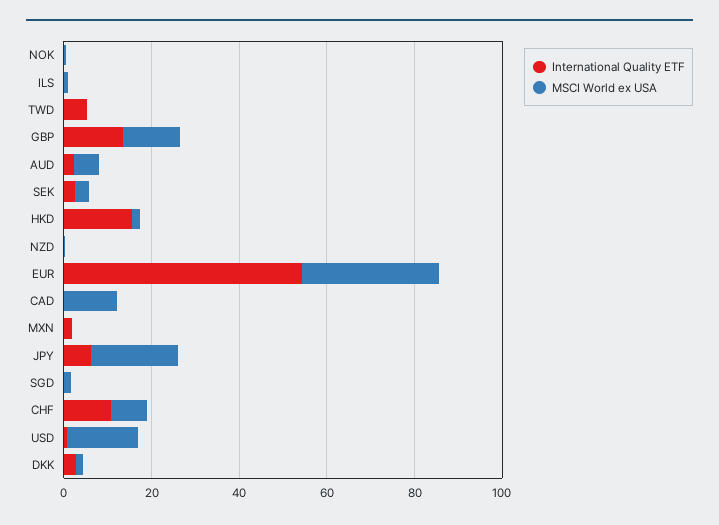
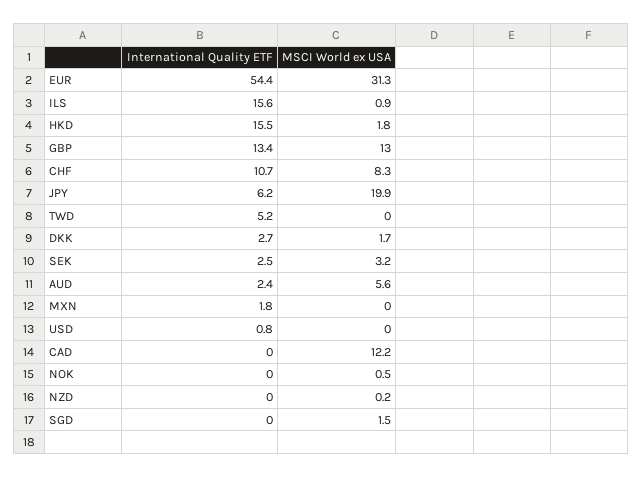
International Quality ETF, ILS: 0 -> 15.6
MSCI World ex USA, USD: 15 -> 0

